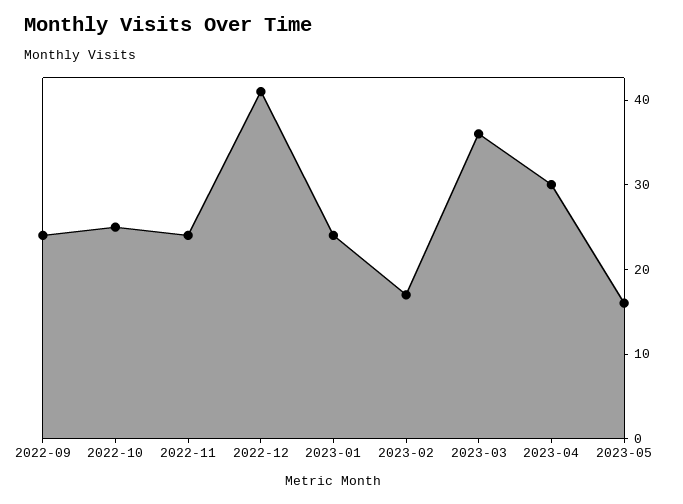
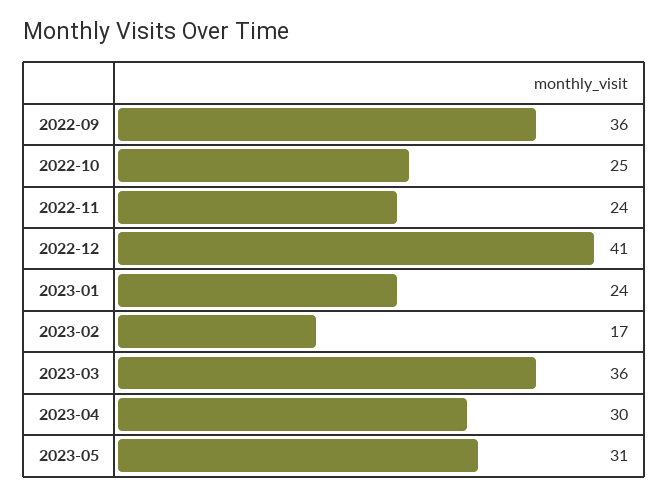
2022-09: 24 -> 36
2023-05: 16 -> 31

